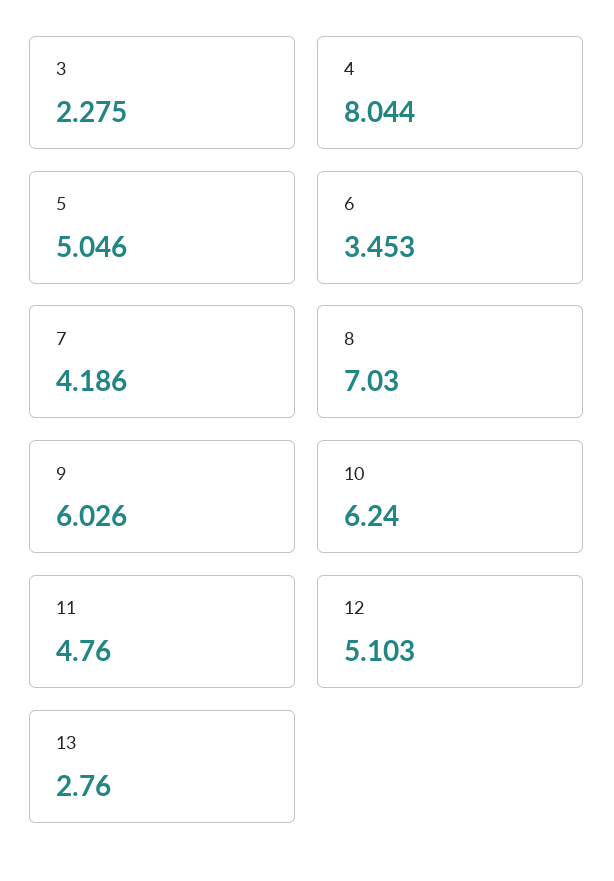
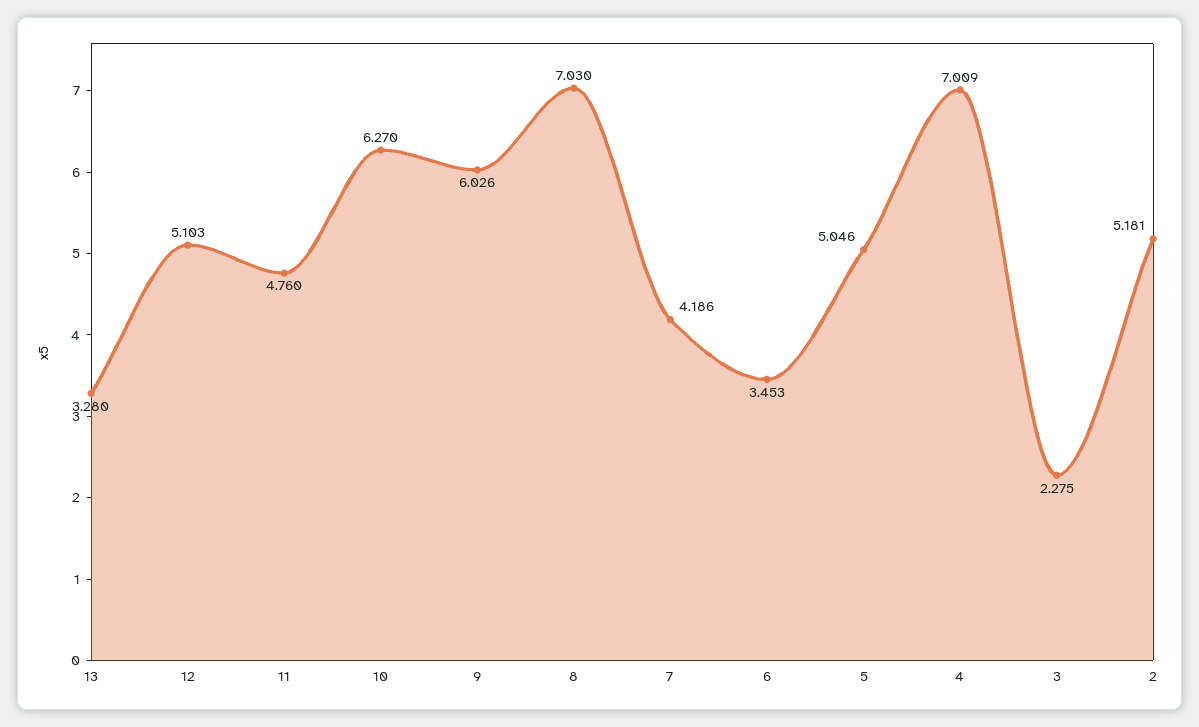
4: 8.044 -> 7.009
10: 6.24 -> 6.27
13: 2.76 -> 3.28
2: none -> 5.181

